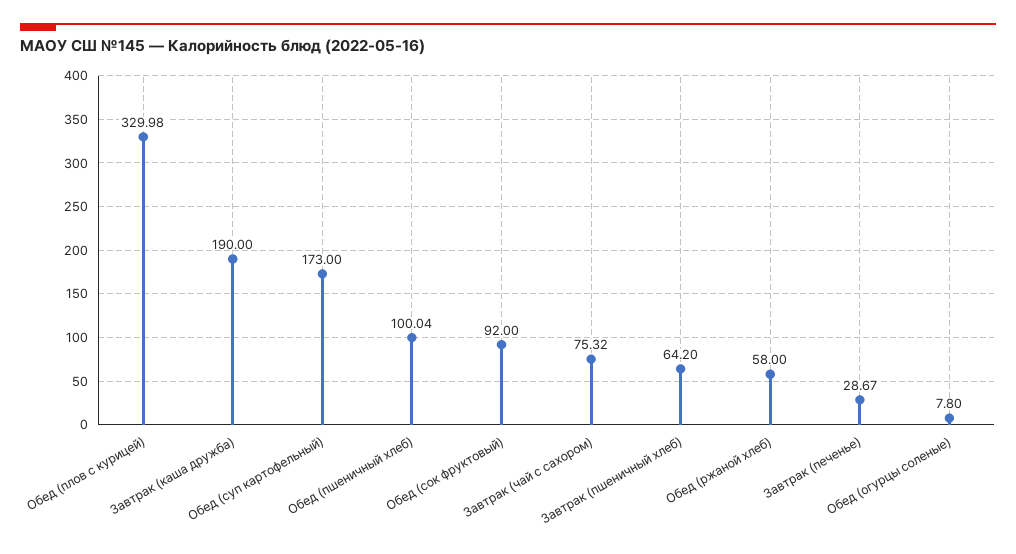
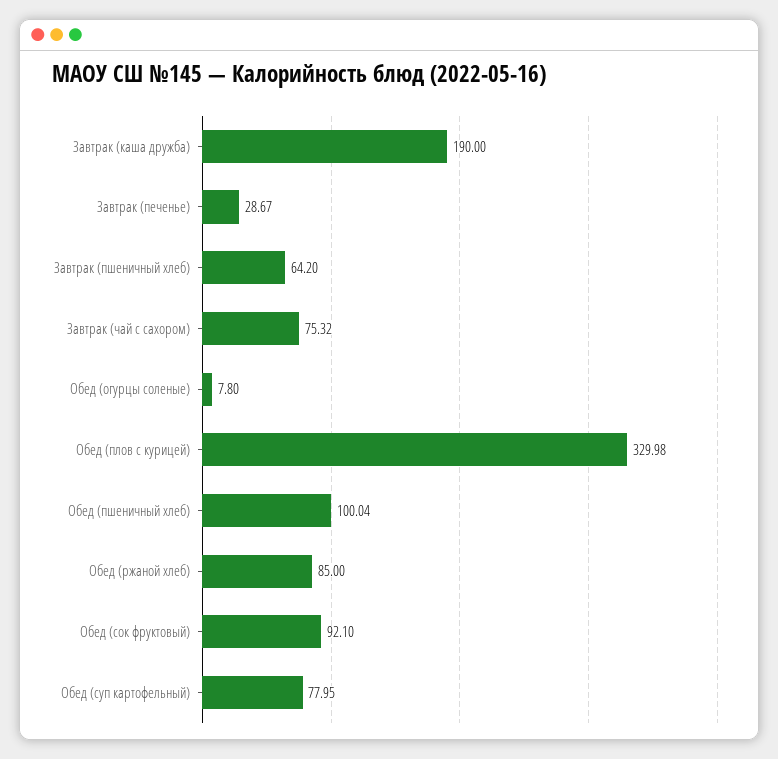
Обед (суп картофельный): 173 -> 77.95
Обед (сок фруктовый): 92 -> 92.1
Обед (ржаной хлеб): 58 -> 85

